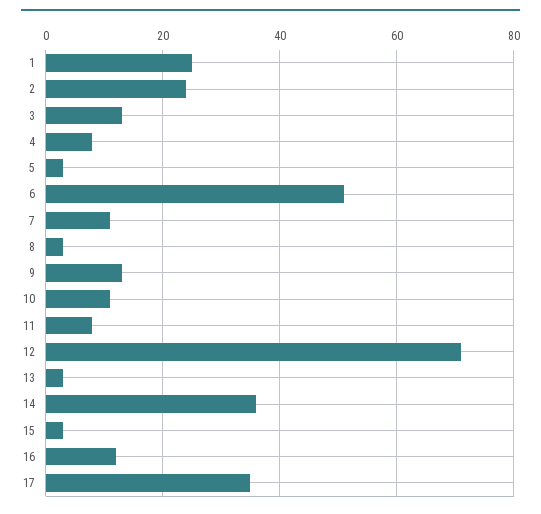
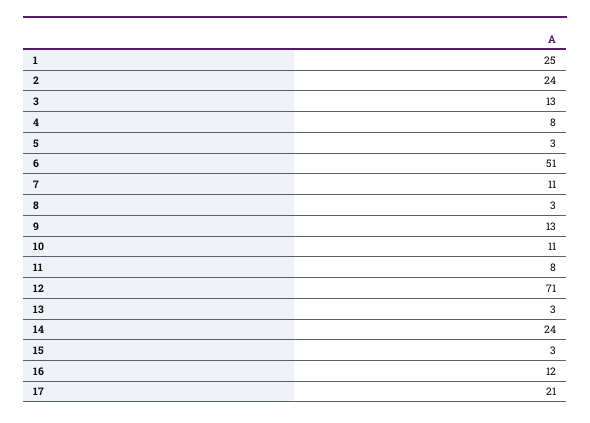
14: 35 -> 24
17: 35 -> 21

